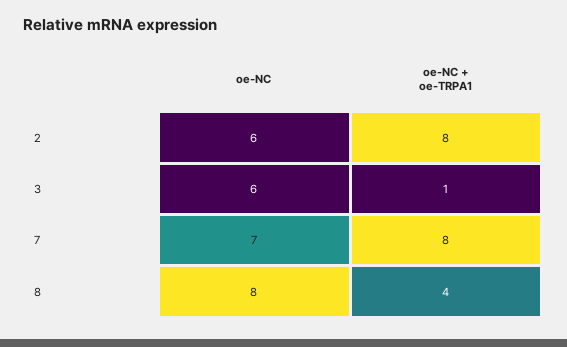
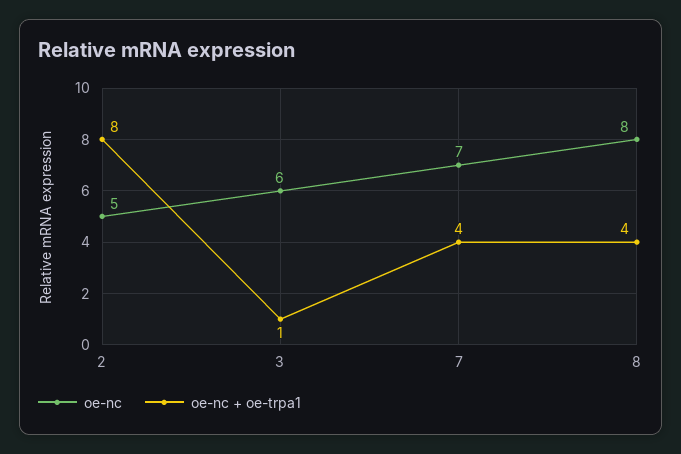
oe-NC, 2: 6 -> 5
oe-NC + oe-TRPA1, 7: 8 -> 4

